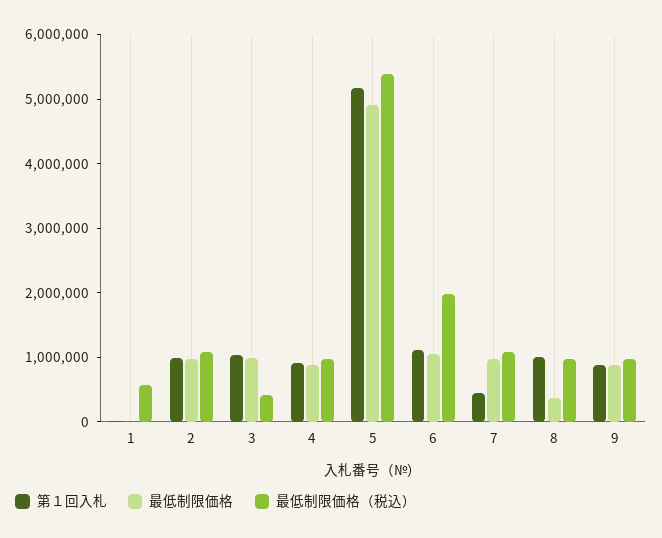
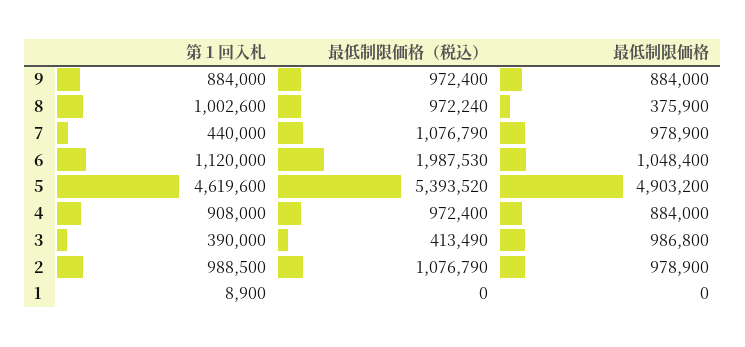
最低制限価格（税込）, 1: 600000 -> 0
第１回入札, 3: 1000000 -> 390000
第１回入札, 5: 5200000 -> 4619600

